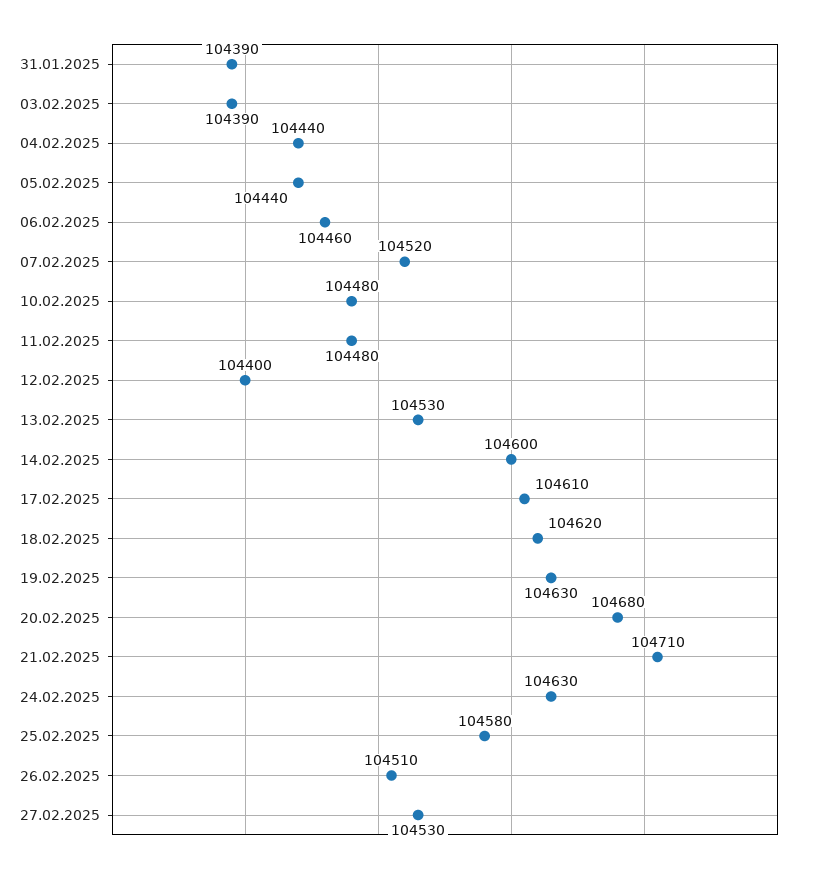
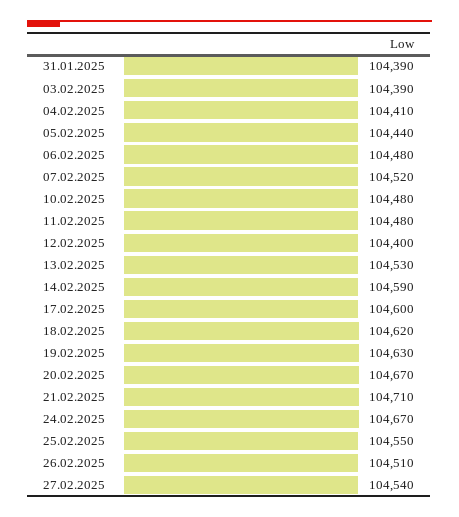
04.02.2025: 104440 -> 104410
06.02.2025: 104460 -> 104480
14.02.2025: 104600 -> 104590
17.02.2025: 104610 -> 104600
20.02.2025: 104680 -> 104670
24.02.2025: 104630 -> 104670
25.02.2025: 104580 -> 104550
27.02.2025: 104530 -> 104540

